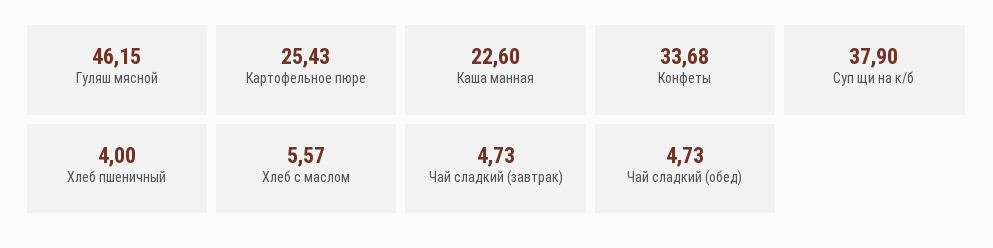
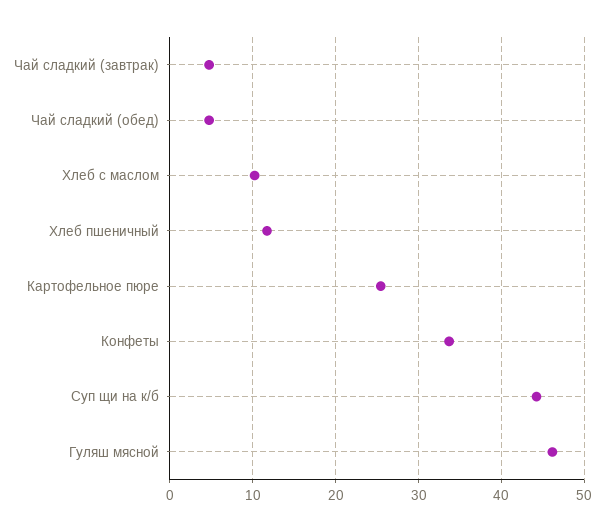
Каша манная: 22.6 -> none
Суп щи на к/б: 37.9 -> 44
Хлеб пшеничный: 4 -> 12
Хлеб с маслом: 5.57 -> 10

